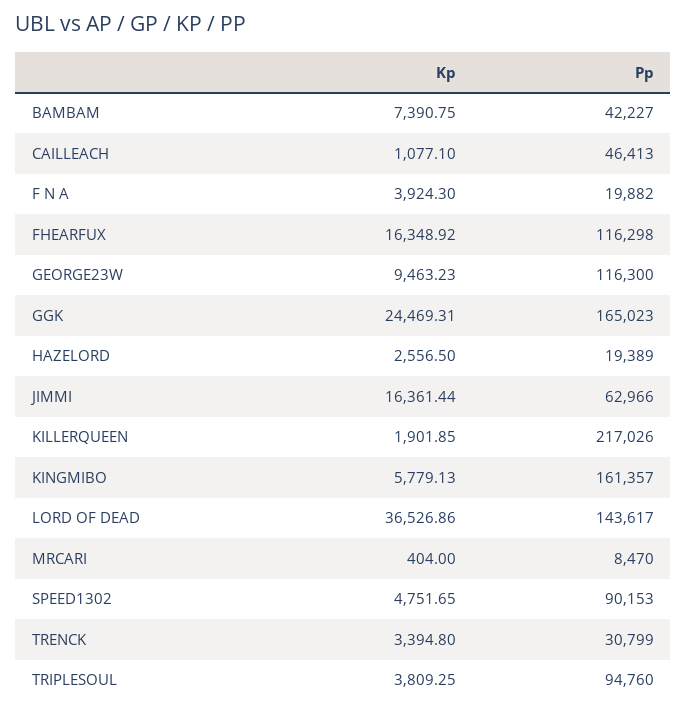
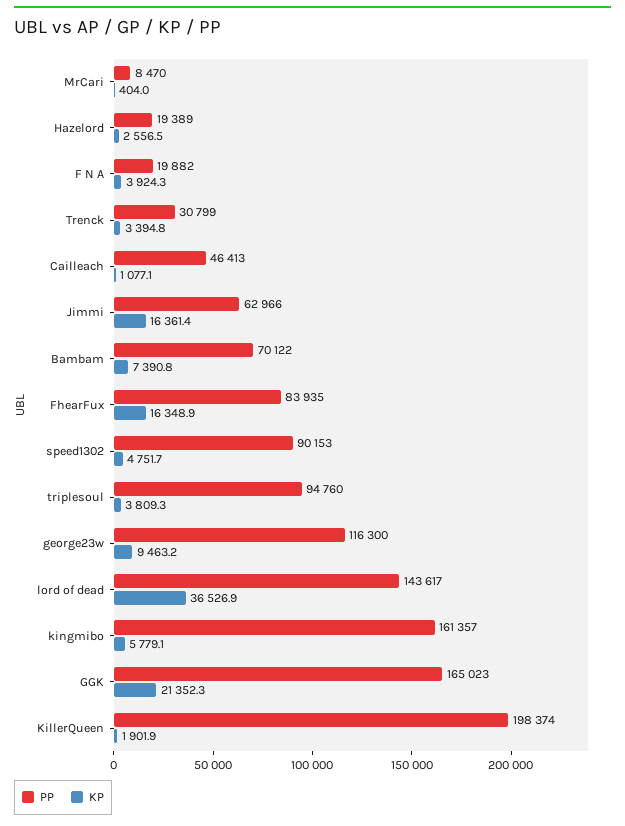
Pp, BAMBAM: 42227 -> 70122
Pp, FHEARFUX: 116298 -> 83935
Kp, GGK: 24469.31 -> 21352.3
Pp, KILLERQUEEN: 217026 -> 198374

